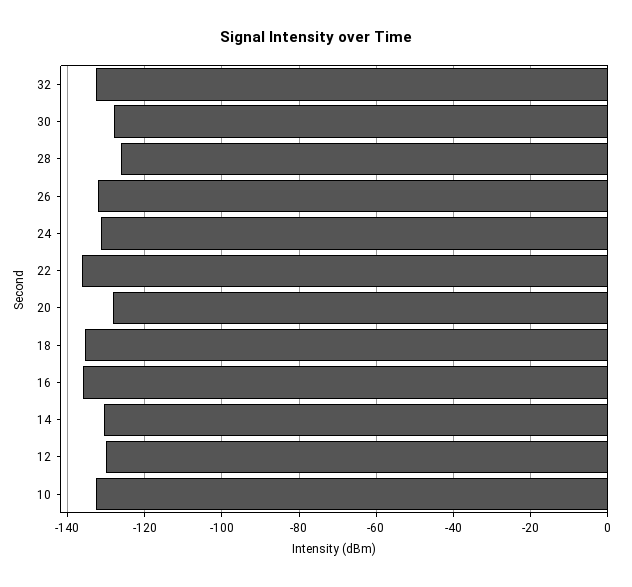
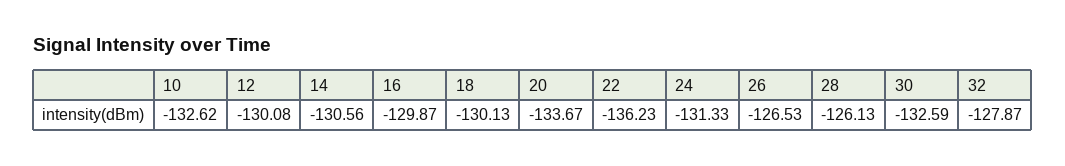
32: -132 -> -127.87
30: -128 -> -132.59
26: -132 -> -126.53
20: -128 -> -133.67
18: -136 -> -130.13
16: -136 -> -129.87

